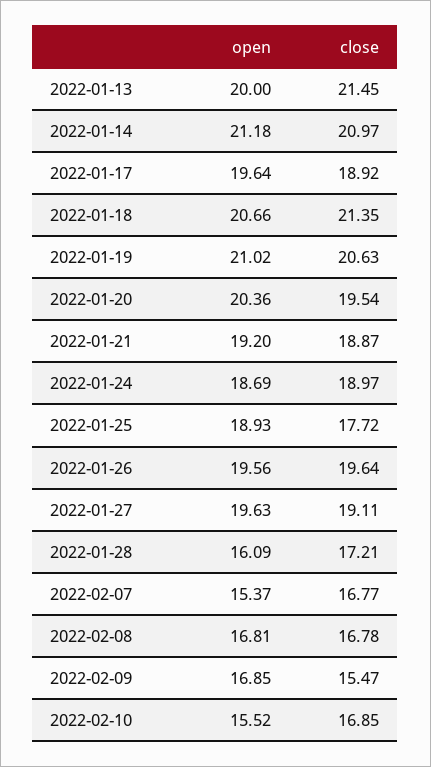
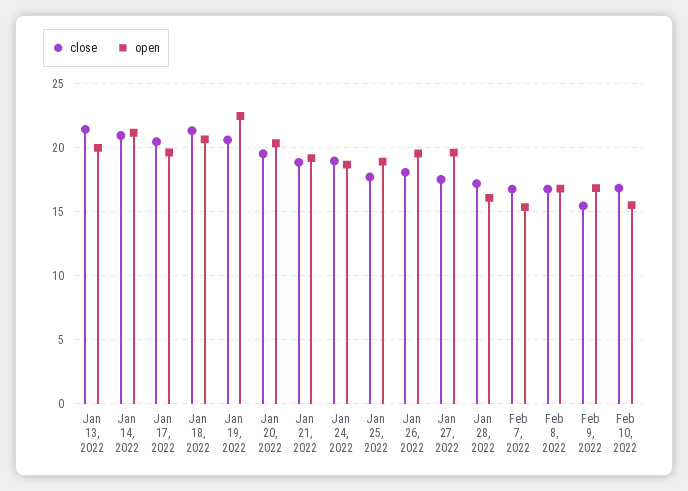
close, 2022-01-17: 18.92 -> 20.5
open, 2022-01-19: 21.02 -> 22.5
close, 2022-01-26: 19.64 -> 18
close, 2022-01-27: 19.11 -> 17.5

